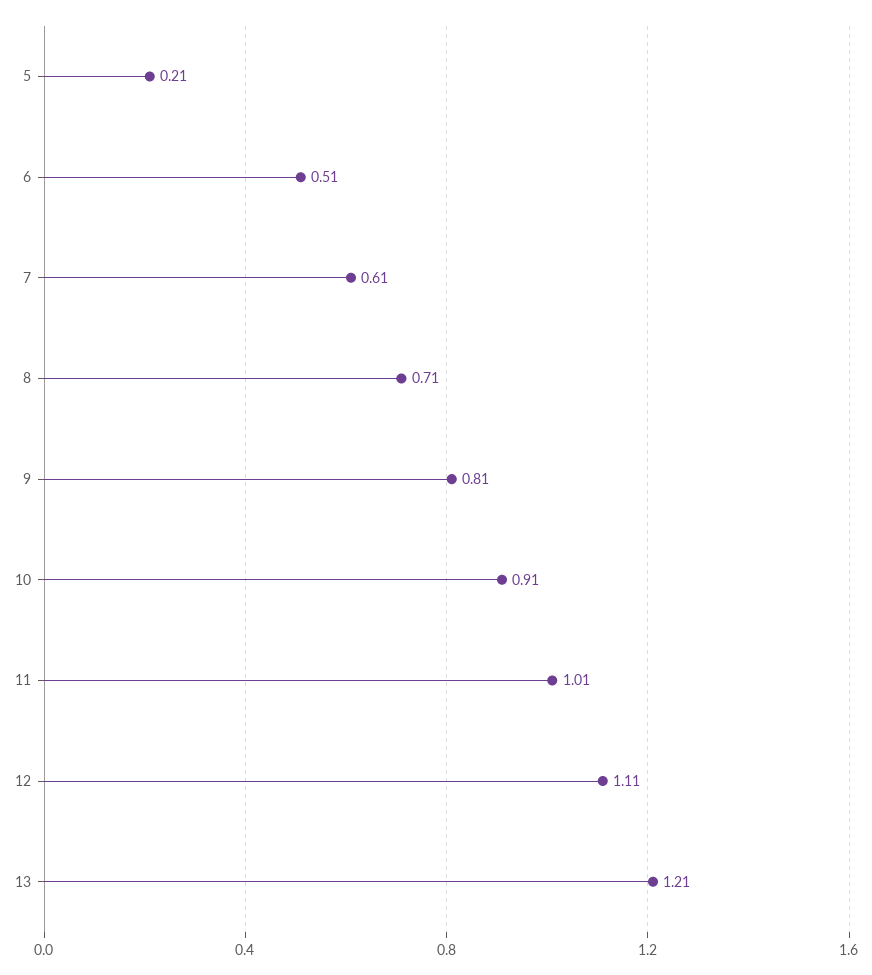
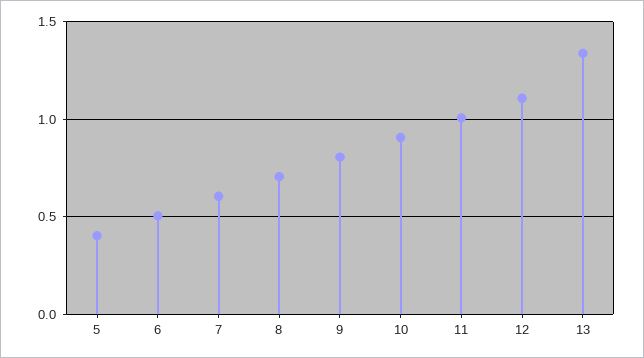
5: 0.21 -> 0.4
13: 1.21 -> 1.35

